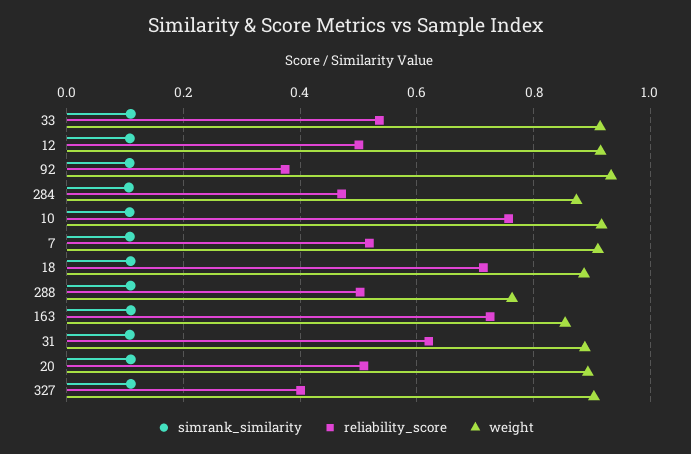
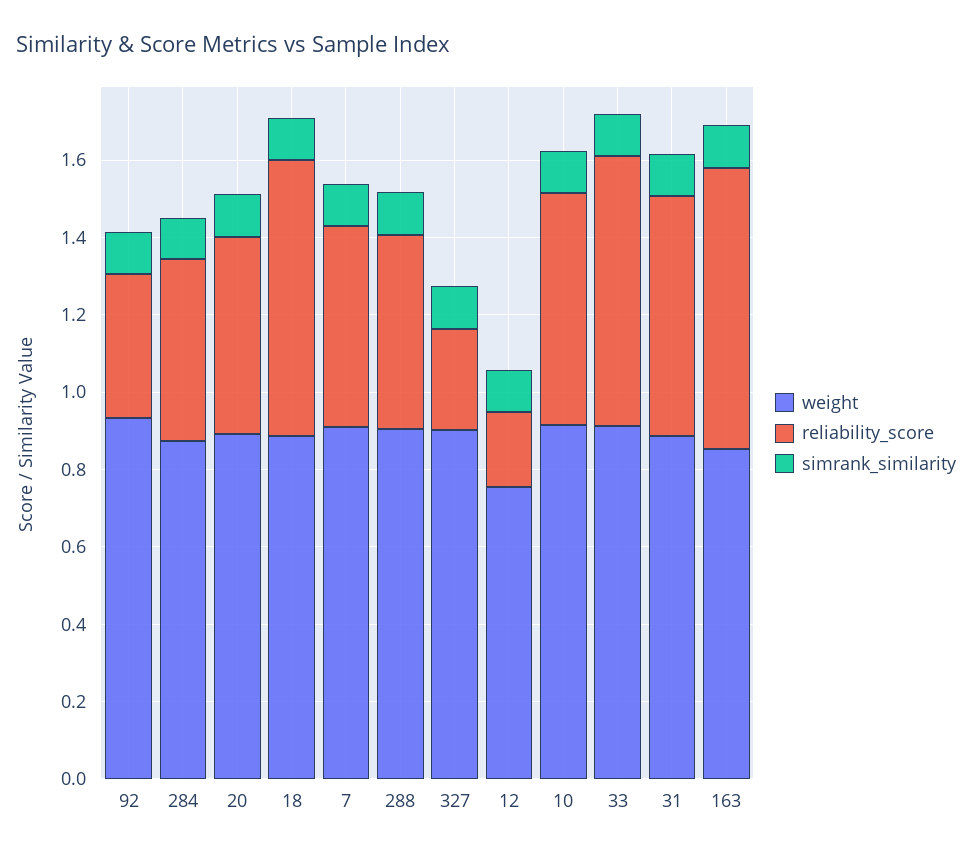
reliability_score, 33: 0.54 -> 0.7
reliability_score, 12: 0.5 -> 0.2
weight, 12: 0.92 -> 0.75
reliability_score, 10: 0.76 -> 0.6
weight, 288: 0.76 -> 0.9
reliability_score, 327: 0.4 -> 0.25

